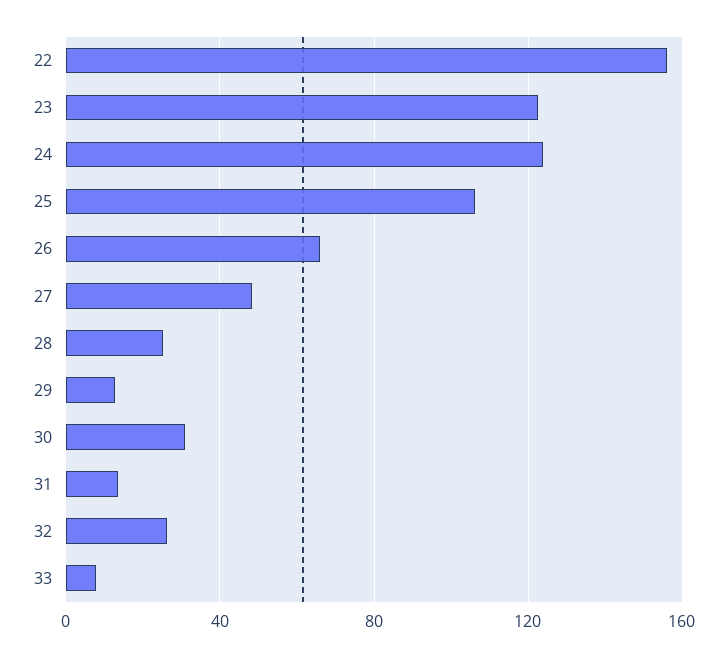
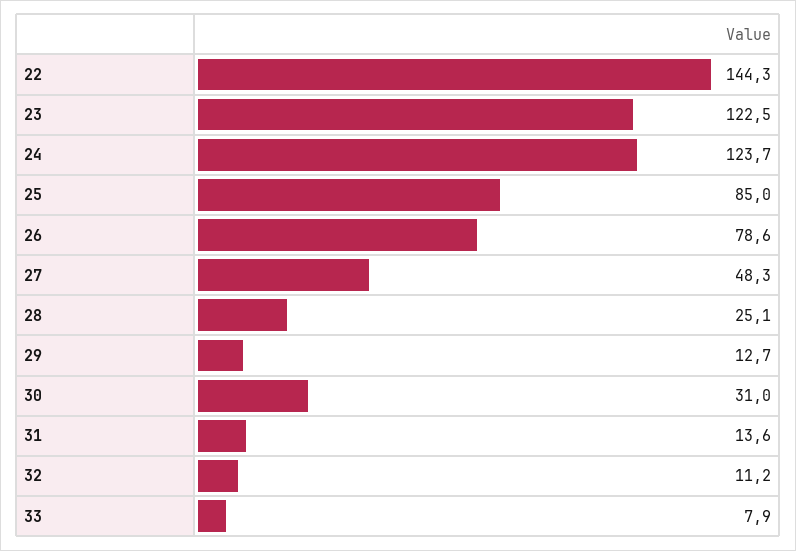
22: 155 -> 144.3
25: 105 -> 85
26: 65 -> 78.6
32: 25 -> 11.2

